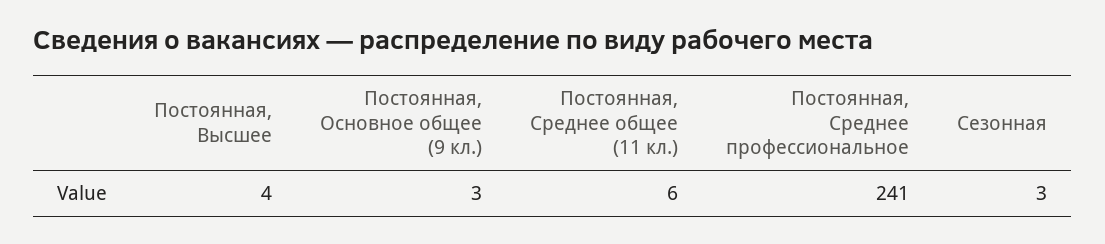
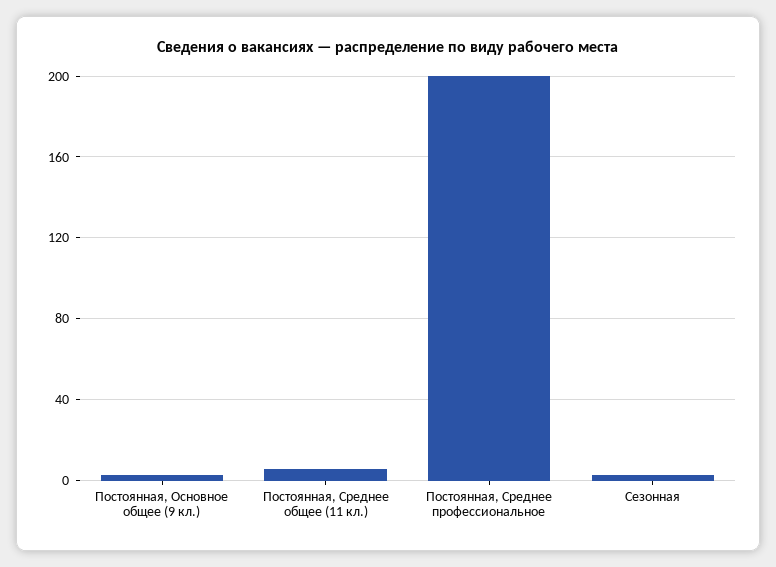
Постоянная, Высшее: 4 -> none
Постоянная, Среднее профессиональное: 241 -> 200

